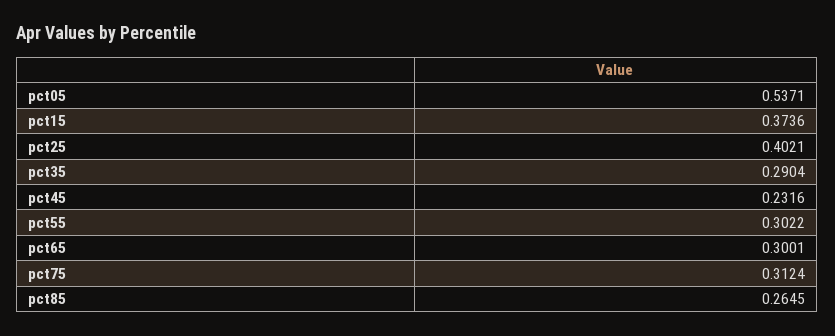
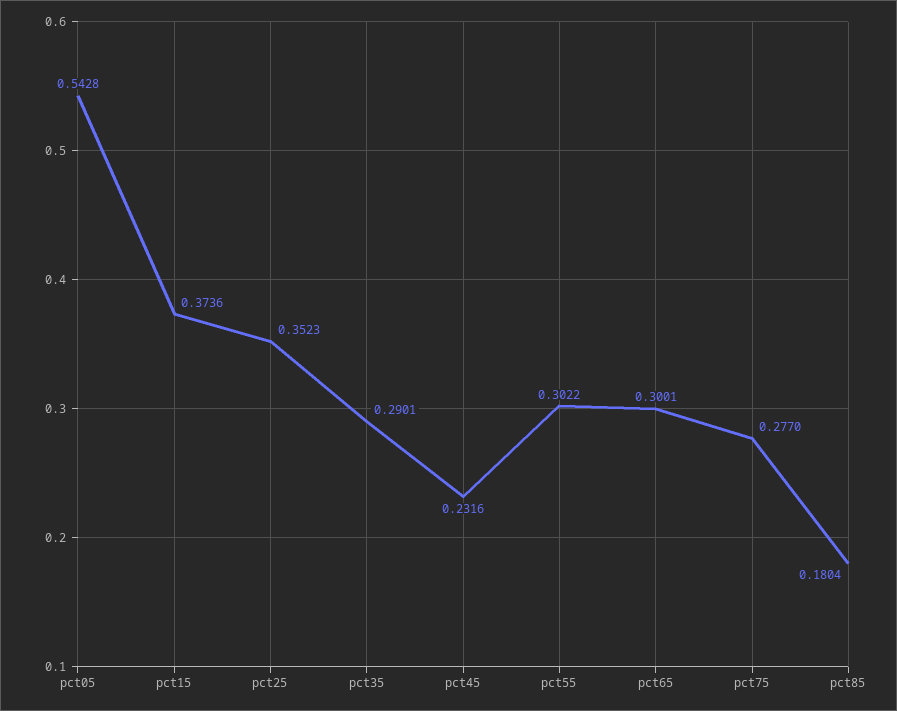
pct05: 0.5371 -> 0.5428
pct25: 0.4021 -> 0.3523
pct35: 0.2904 -> 0.2901
pct75: 0.3124 -> 0.277
pct85: 0.2645 -> 0.1804

